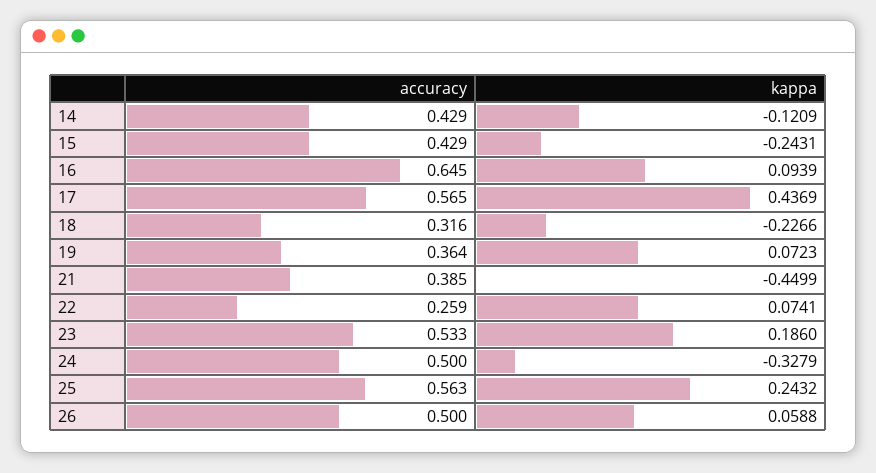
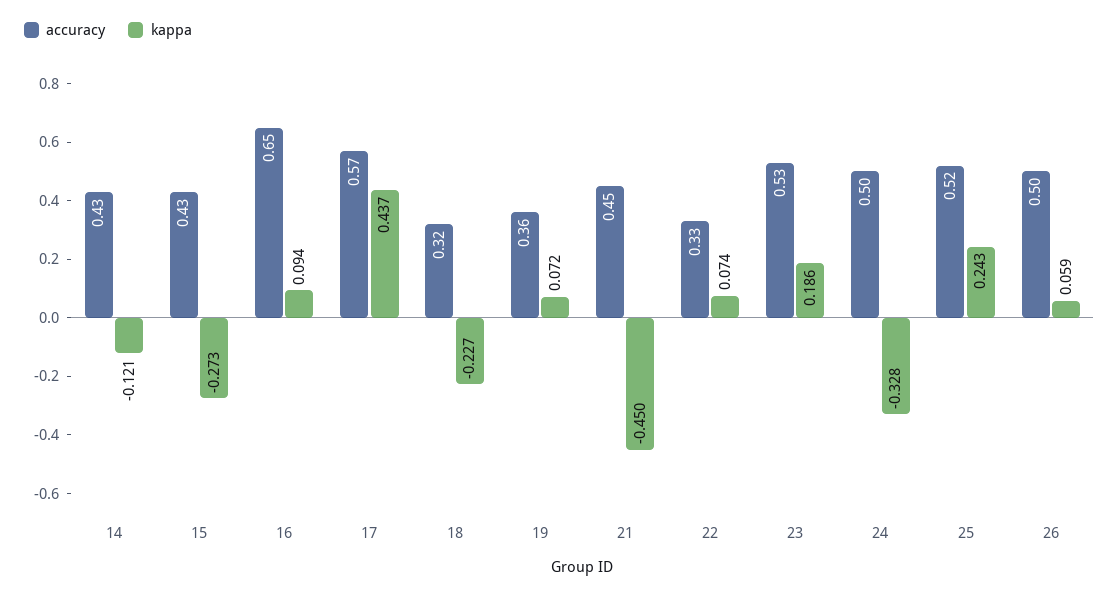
kappa, 15: -0.2431 -> -0.273
accuracy, 21: 0.385 -> 0.45
accuracy, 22: 0.259 -> 0.33
accuracy, 25: 0.563 -> 0.52

